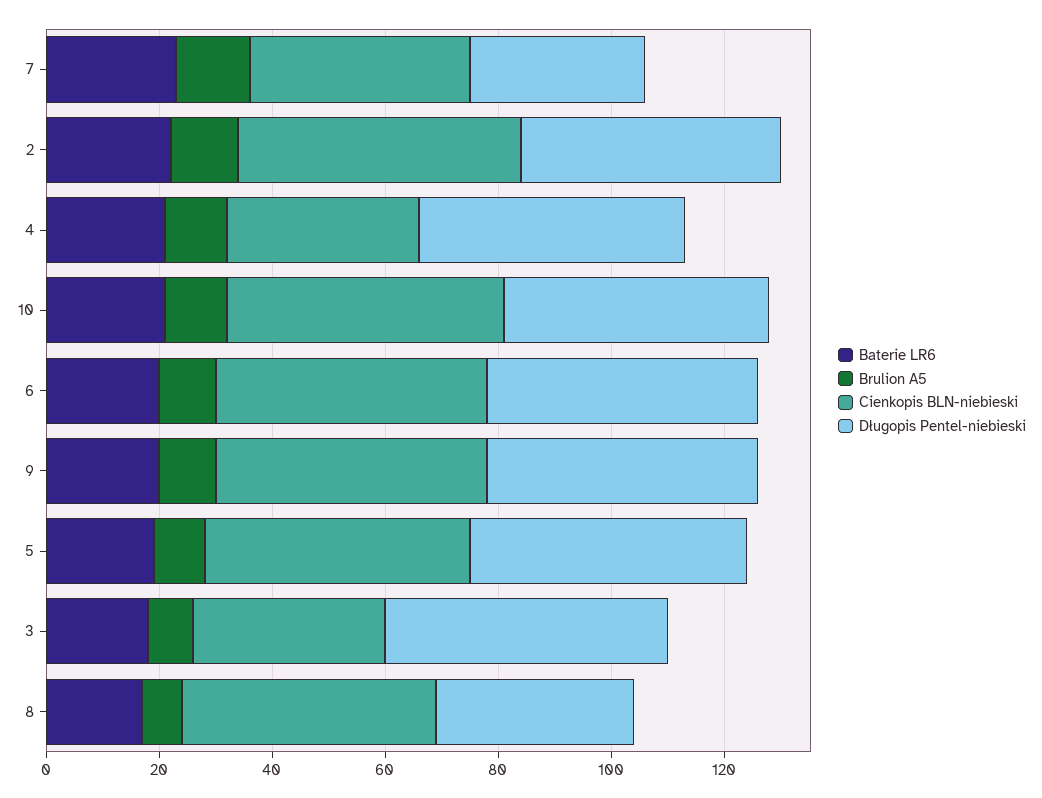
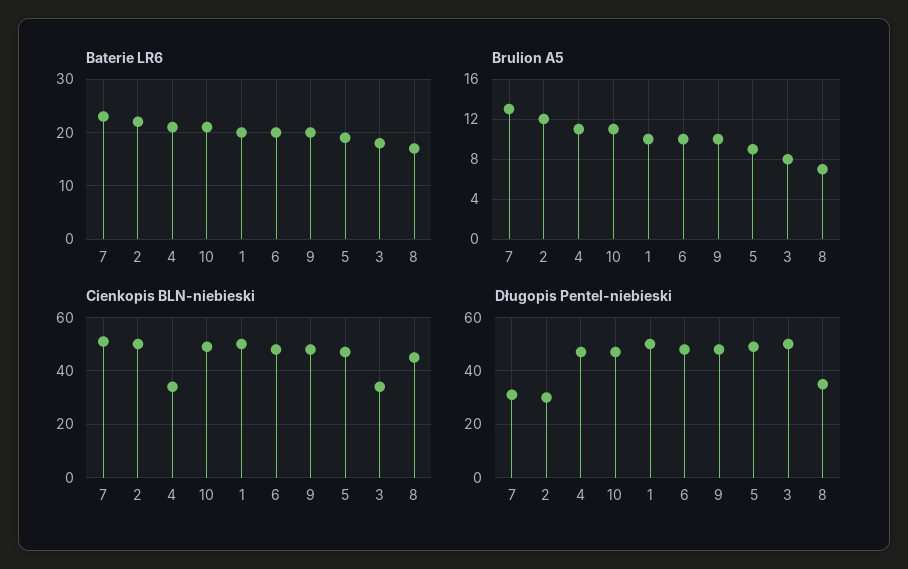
Cienkopis BLN-niebieski, 7: 40 -> 50
Długopis Pentel-niebieski, 2: 45 -> 30
Baterie LR6, 1: none -> 20
Brulion A5, 1: none -> 10
Cienkopis BLN-niebieski, 1: none -> 50
Długopis Pentel-niebieski, 1: none -> 50

